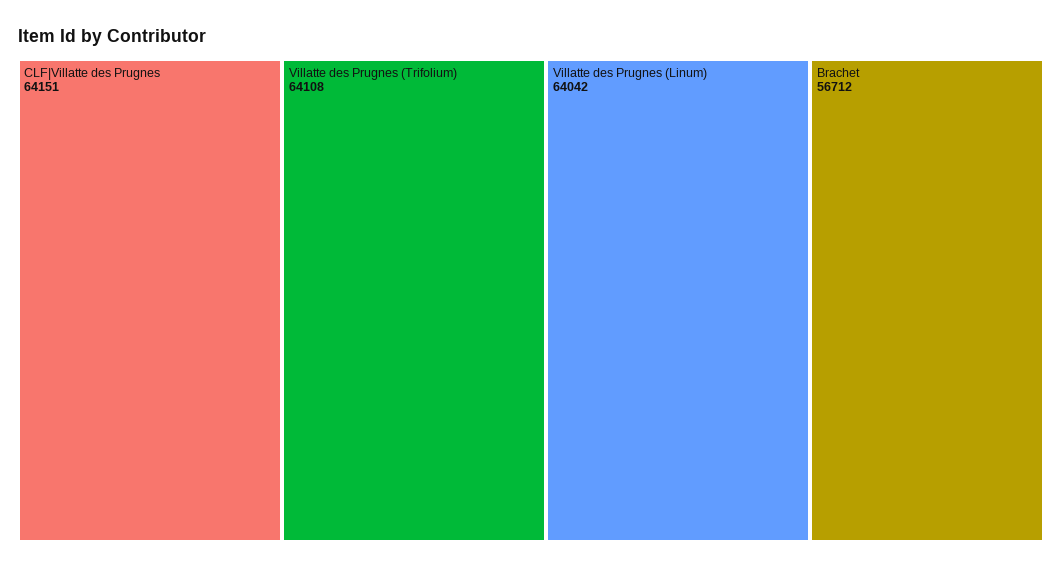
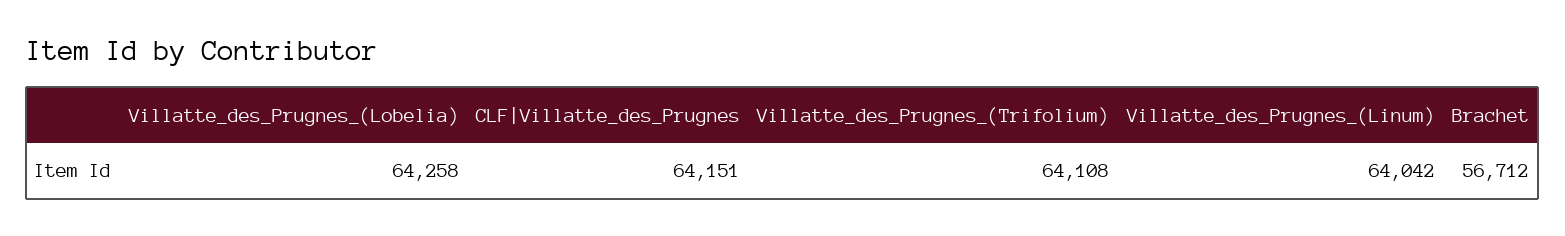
Villatte_des_Prugnes_(Lobelia): none -> 64258

